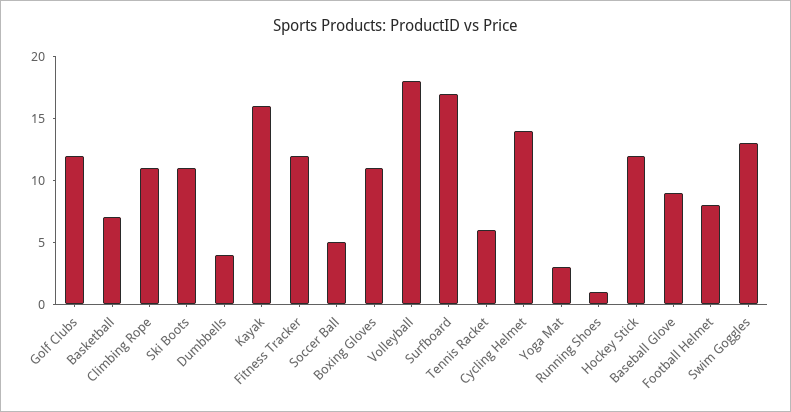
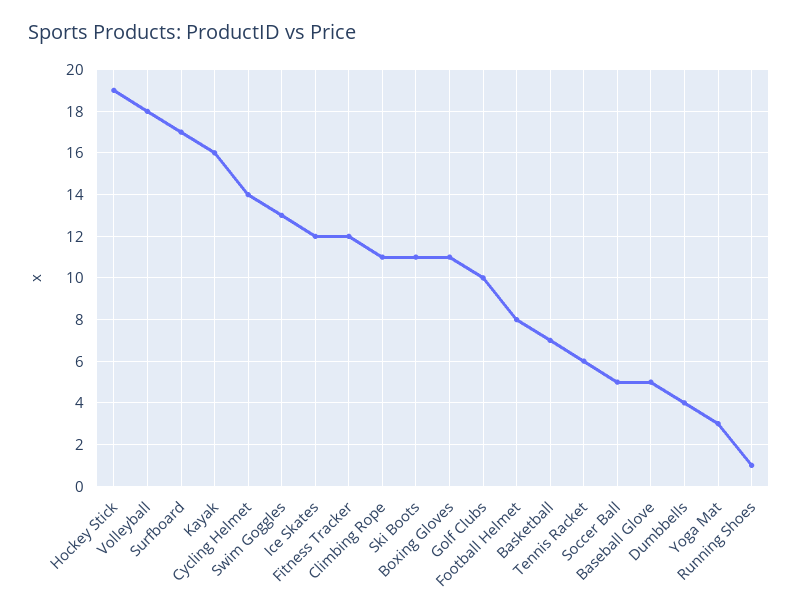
Golf Clubs: 12 -> 10
Hockey Stick: 12 -> 19
Baseball Glove: 9 -> 5
Ice Skates: none -> 12

